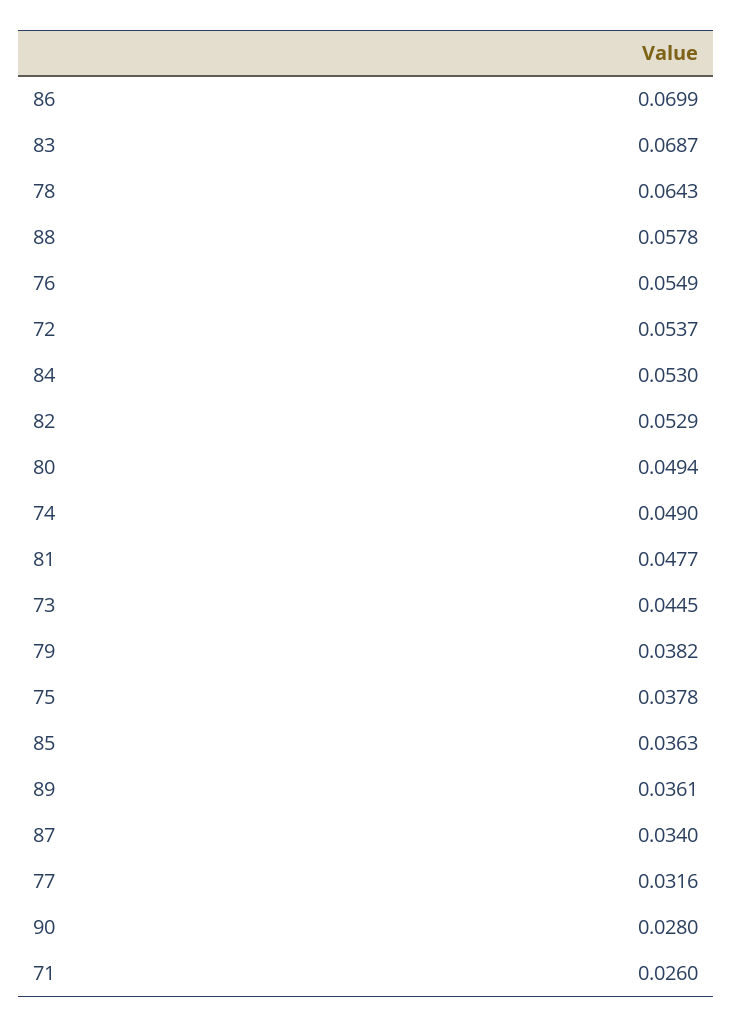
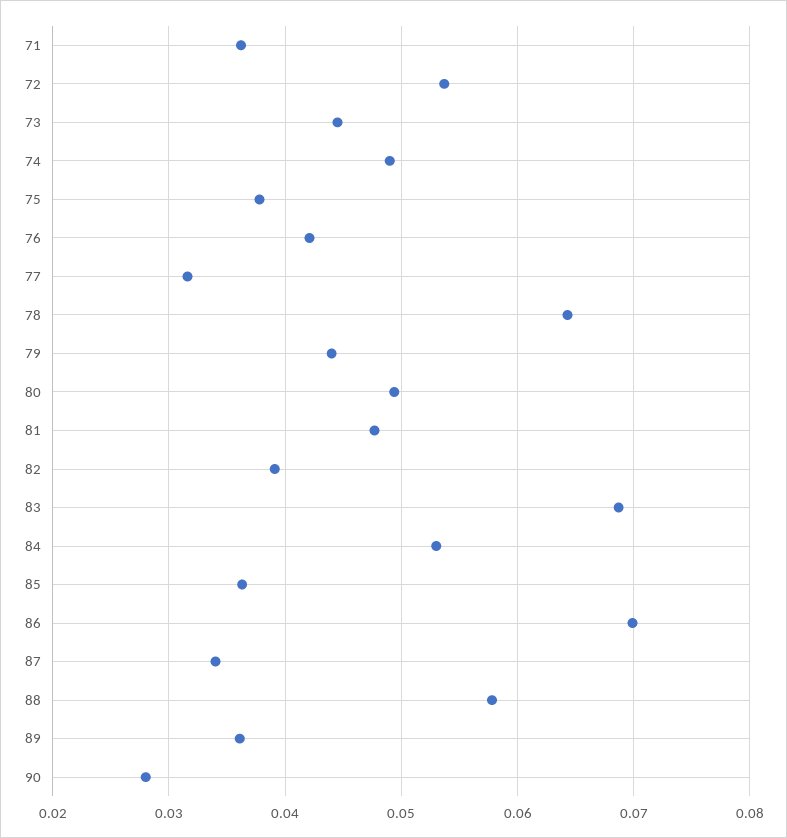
76: 0.0549 -> 0.042
82: 0.0529 -> 0.039
79: 0.0382 -> 0.044
71: 0.026 -> 0.036

